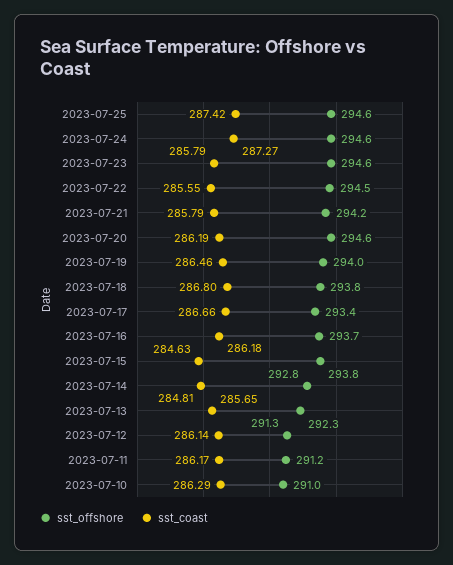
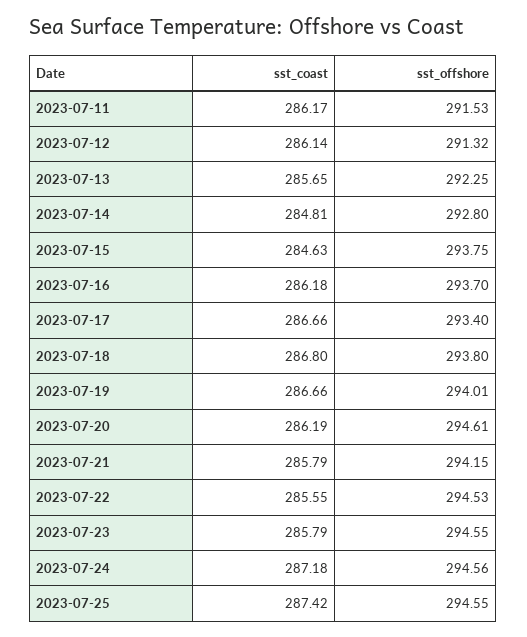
sst_coast, 2023-07-24: 287.27 -> 287.18
sst_coast, 2023-07-19: 286.46 -> 286.66
sst_offshore, 2023-07-11: 291.2 -> 291.53
sst_offshore, 2023-07-10: 291 -> none
sst_coast, 2023-07-10: 286.29 -> none

